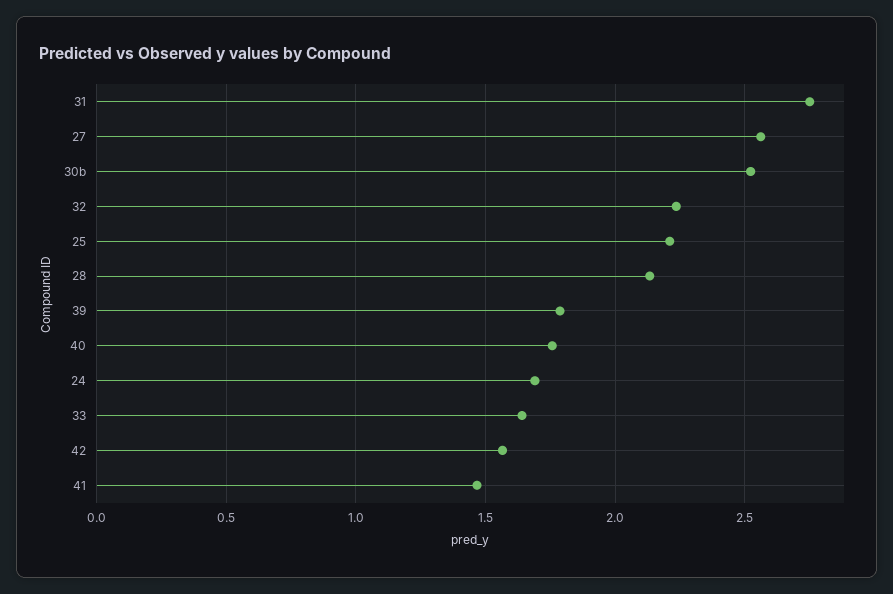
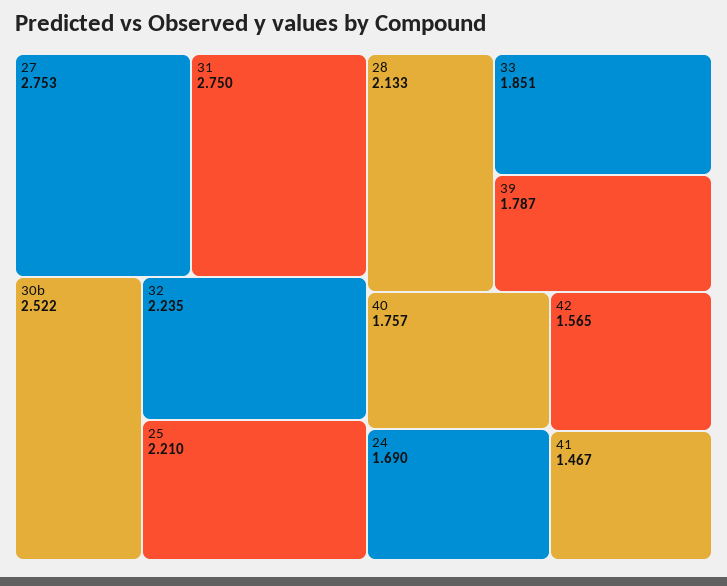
27: 2.55 -> 2.753
33: 1.65 -> 1.851

